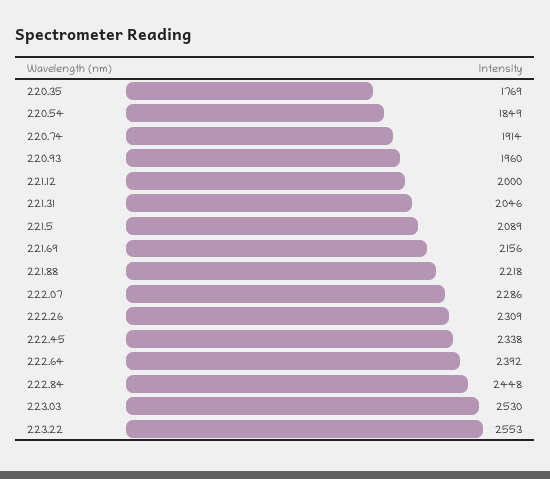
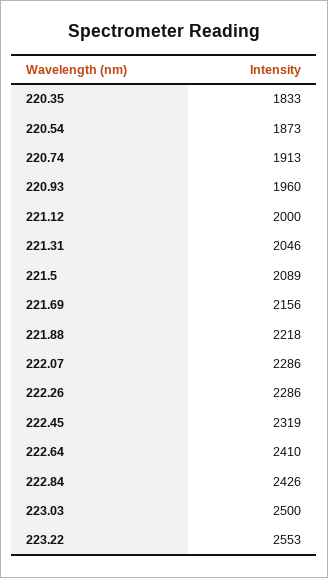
220.35: 1769 -> 1833
220.54: 1849 -> 1873
220.74: 1914 -> 1913
222.26: 2309 -> 2286
222.45: 2338 -> 2319
222.64: 2392 -> 2410
222.84: 2448 -> 2426
223.03: 2530 -> 2500

